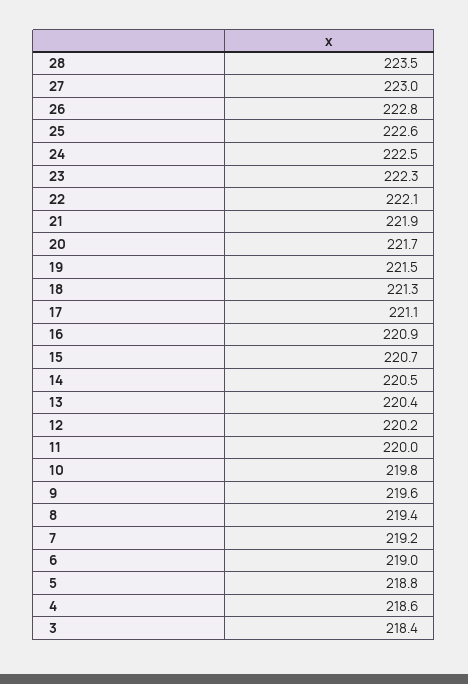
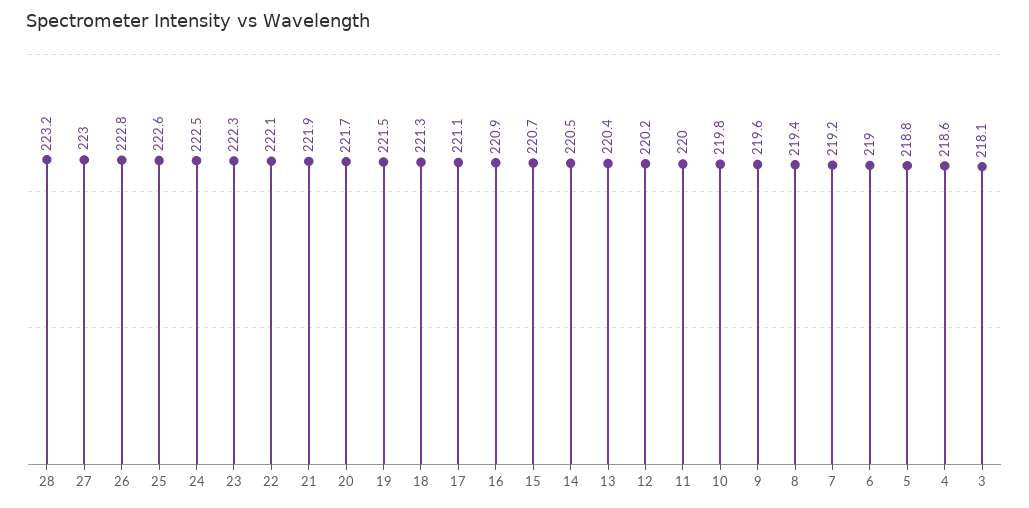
28: 223.5 -> 223.2
3: 218.4 -> 218.1

